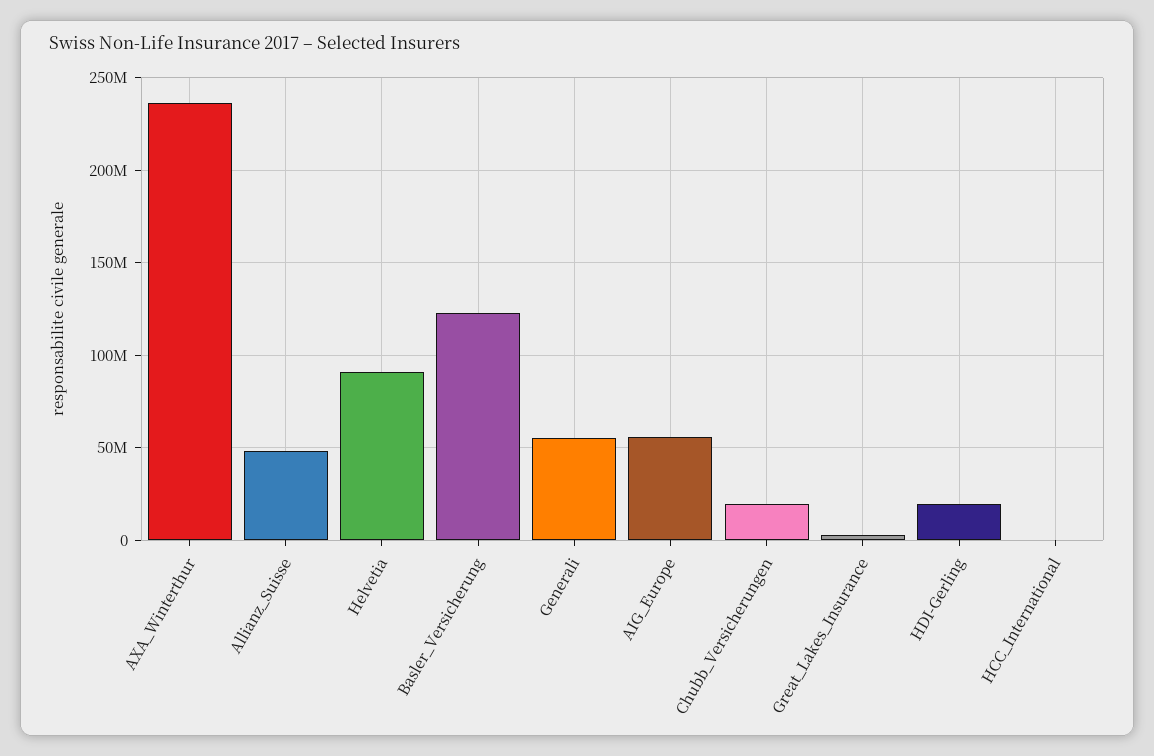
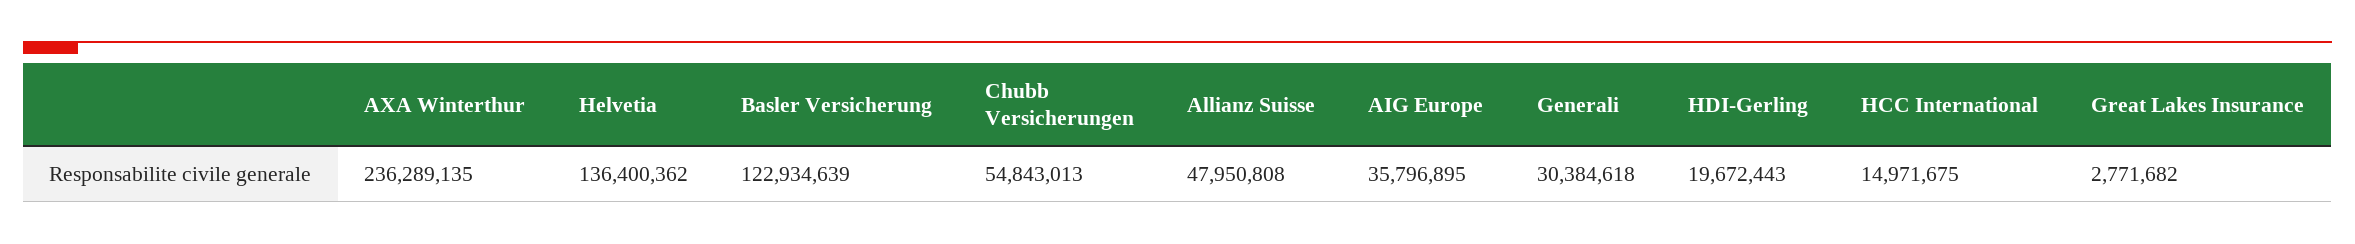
Helvetia: 90000000 -> 136400362
Generali: 55000000 -> 30384618
AIG_Europe: 55000000 -> 35796895
Chubb_Versicherungen: 20000000 -> 54843013
HCC_International: 0 -> 14971675

